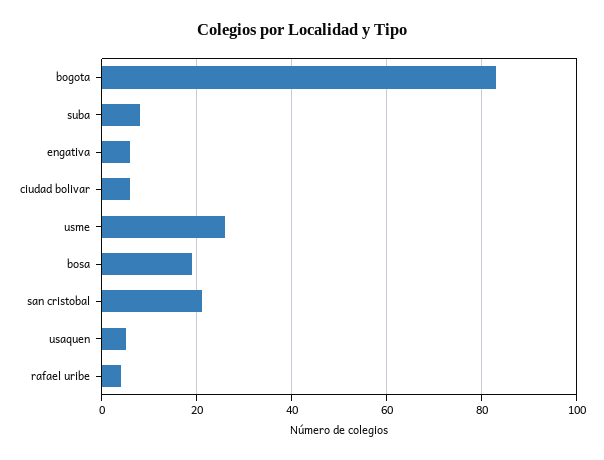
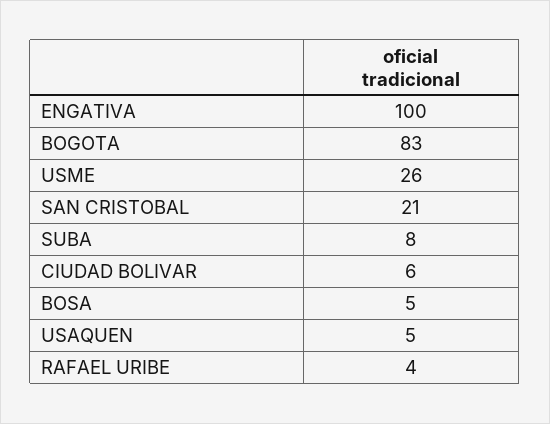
engativa: 5 -> 100
bosa: 20 -> 5

